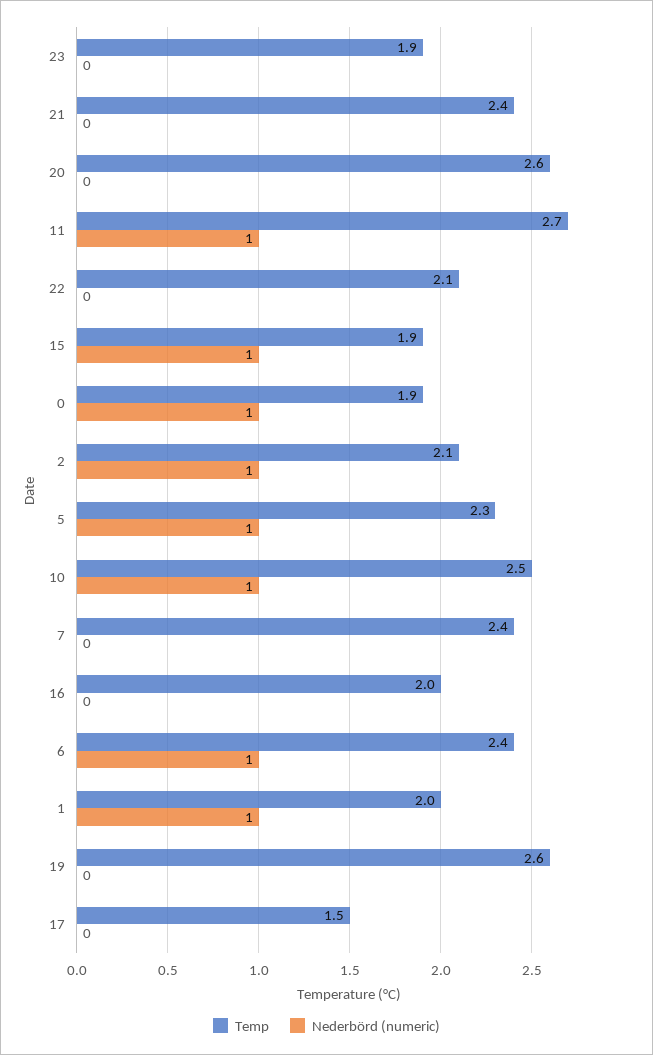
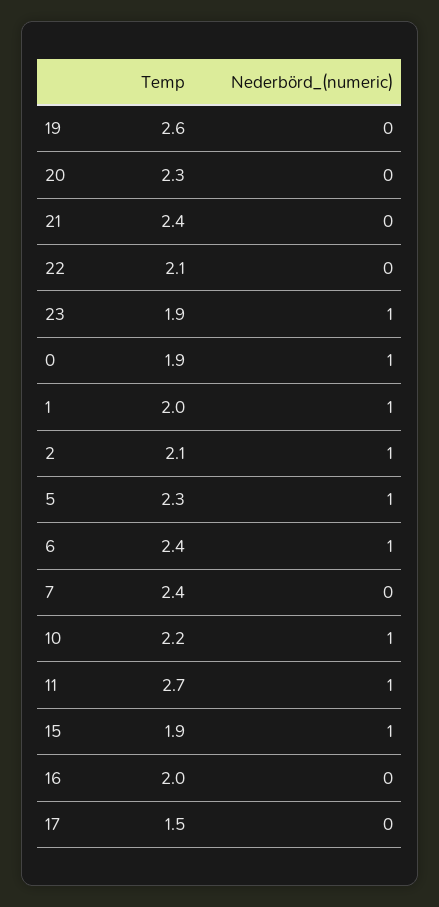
Nederbörd (numeric), 23: 0 -> 1
Temp, 20: 2.6 -> 2.3
Temp, 10: 2.5 -> 2.2

